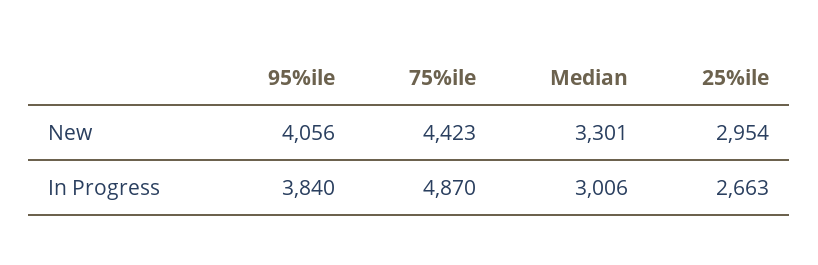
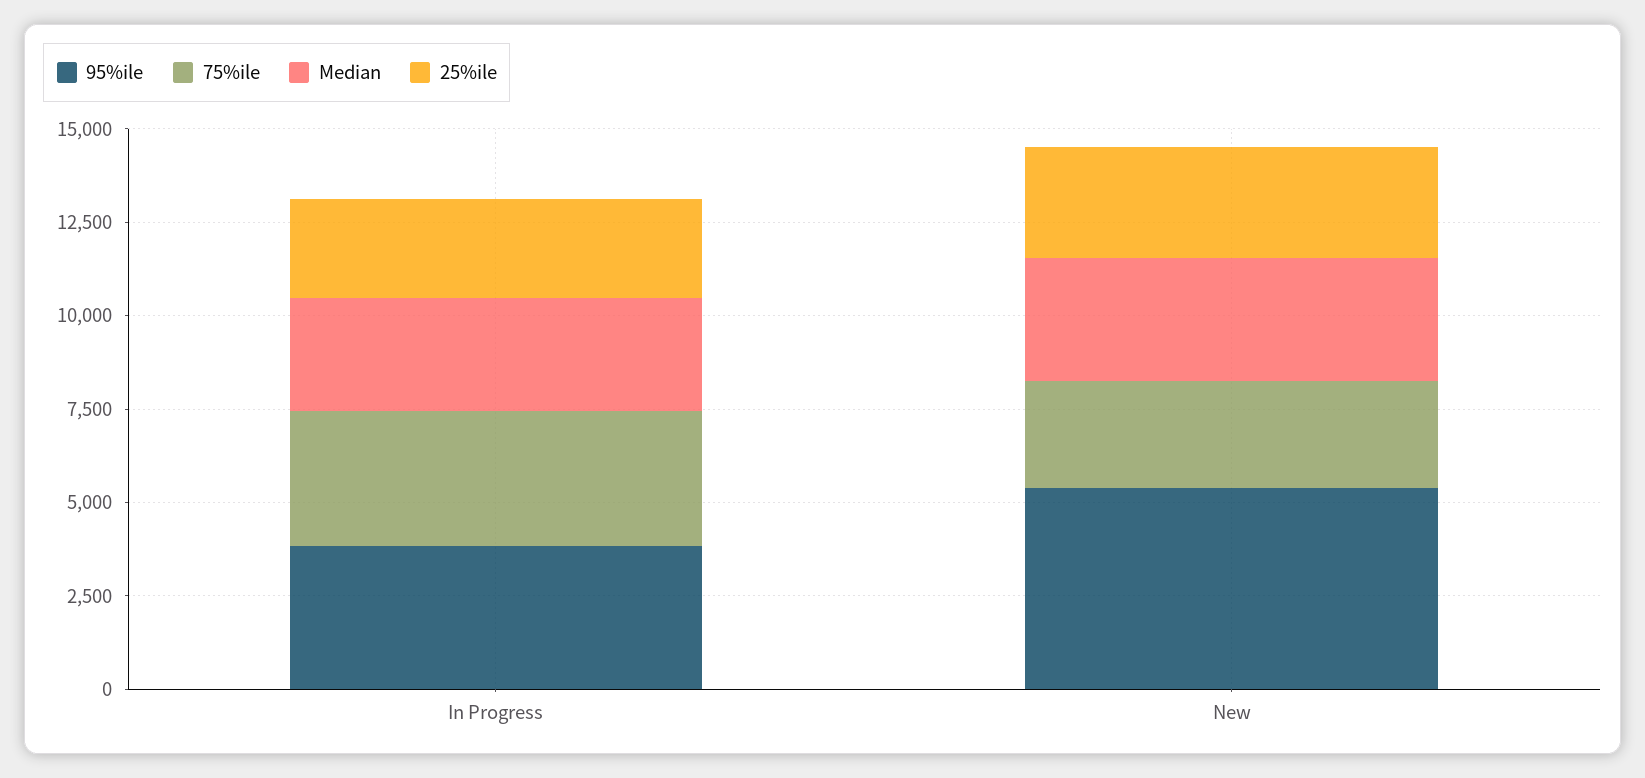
95%ile, New: 4056 -> 5500
75%ile, New: 4423 -> 3000
75%ile, In Progress: 4870 -> 3500

